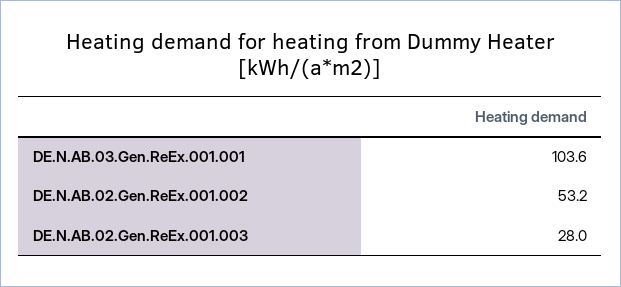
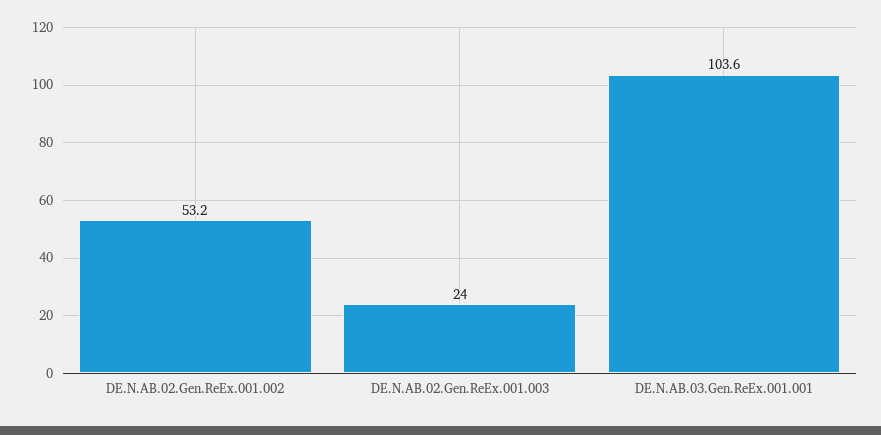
DE.N.AB.02.Gen.ReEx.001.003: 28 -> 24

